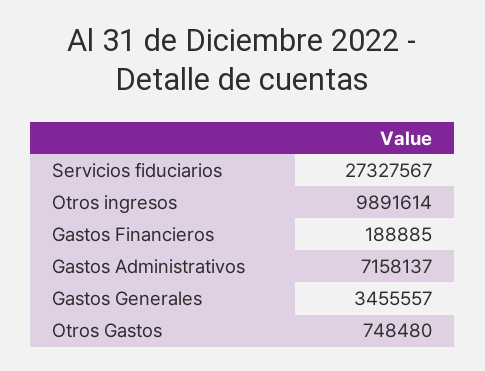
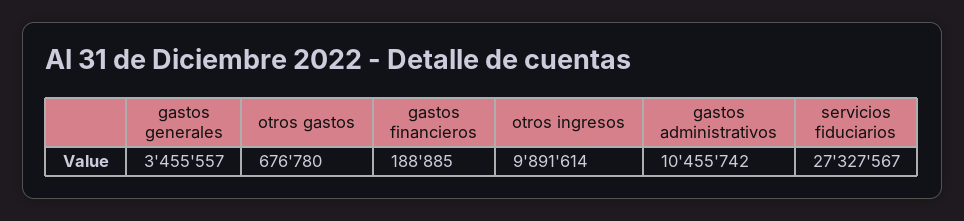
Gastos Administrativos: 7158137 -> 10455742
Otros Gastos: 748480 -> 676780

